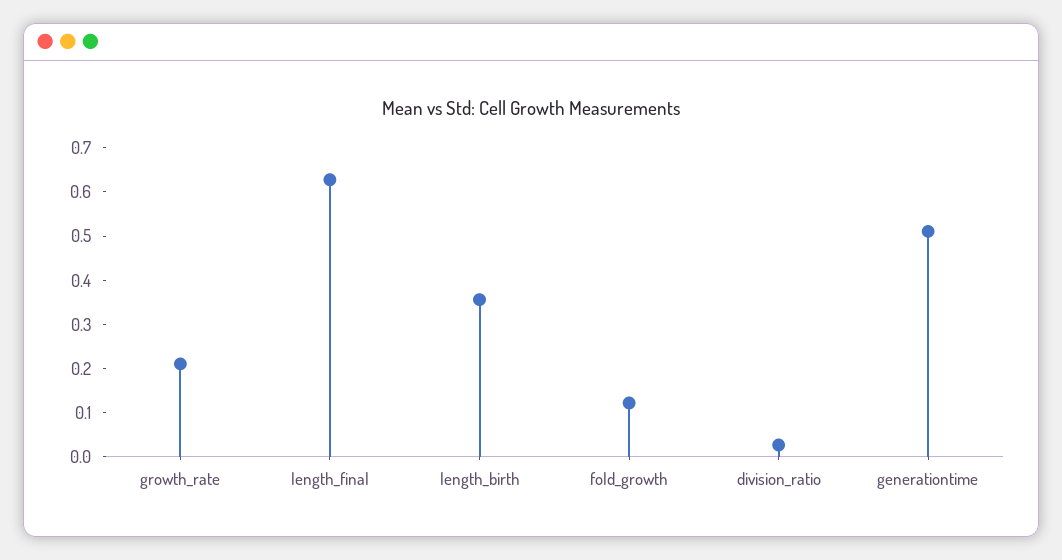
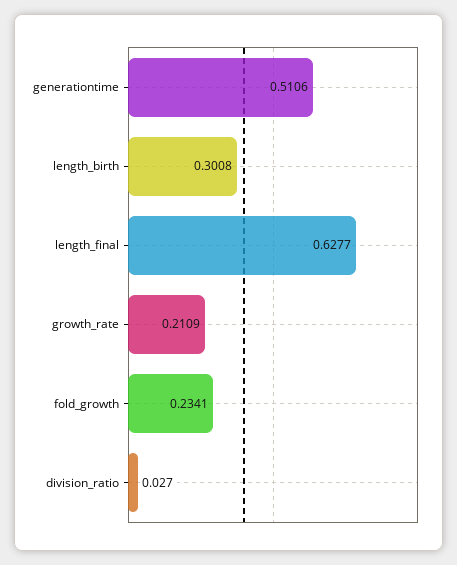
length_birth: 0.36 -> 0.3008
fold_growth: 0.12 -> 0.2341

